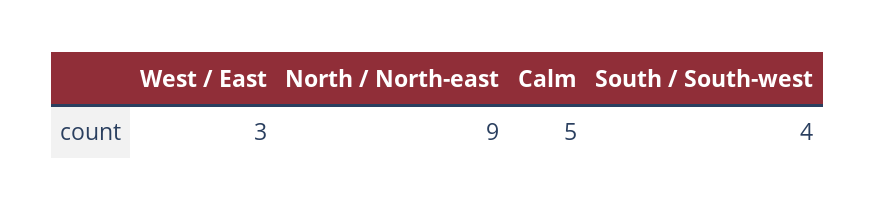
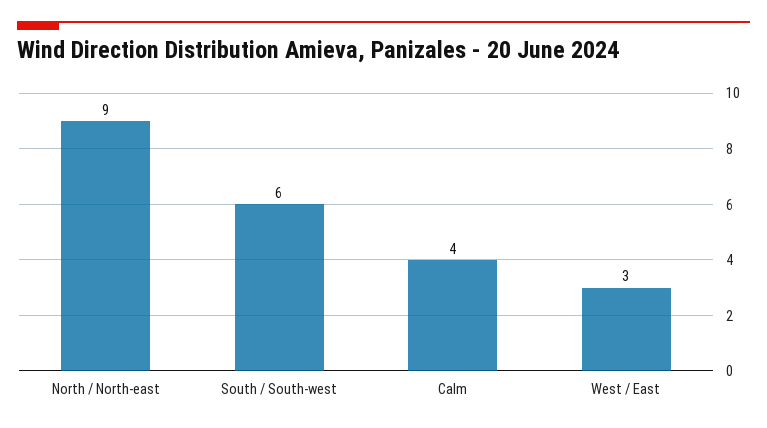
Calm: 5 -> 4
South / South-west: 4 -> 6

